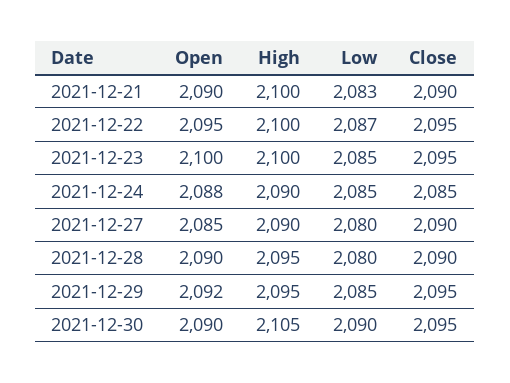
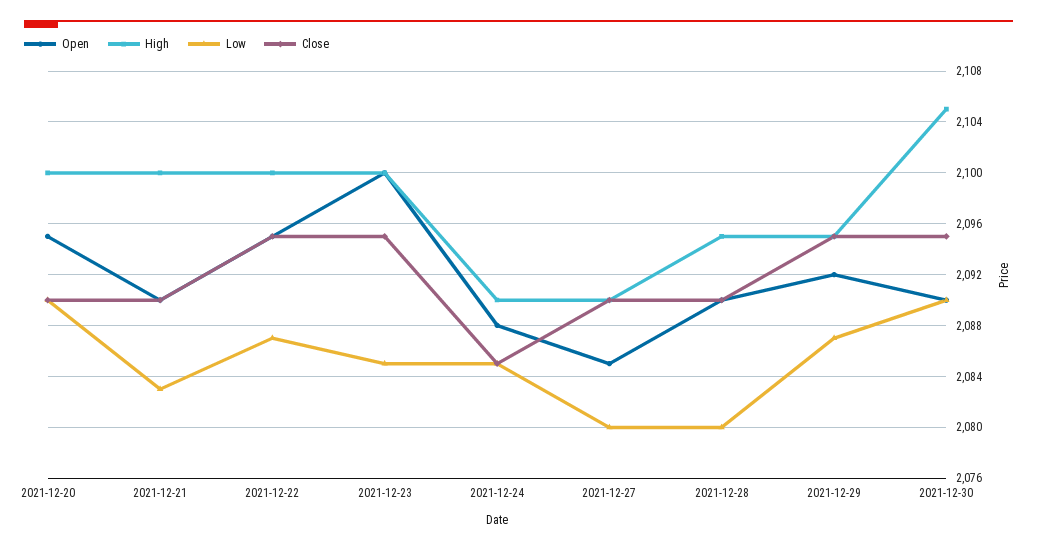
Low, 2021-12-29: 2085 -> 2087
Open, 2021-12-20: none -> 2095
High, 2021-12-20: none -> 2100
Low, 2021-12-20: none -> 2090
Close, 2021-12-20: none -> 2090

